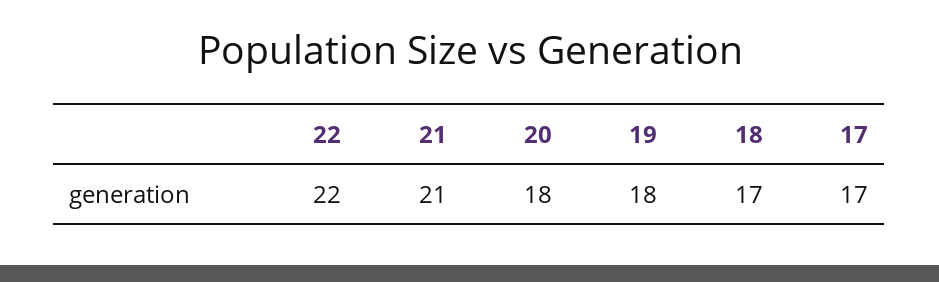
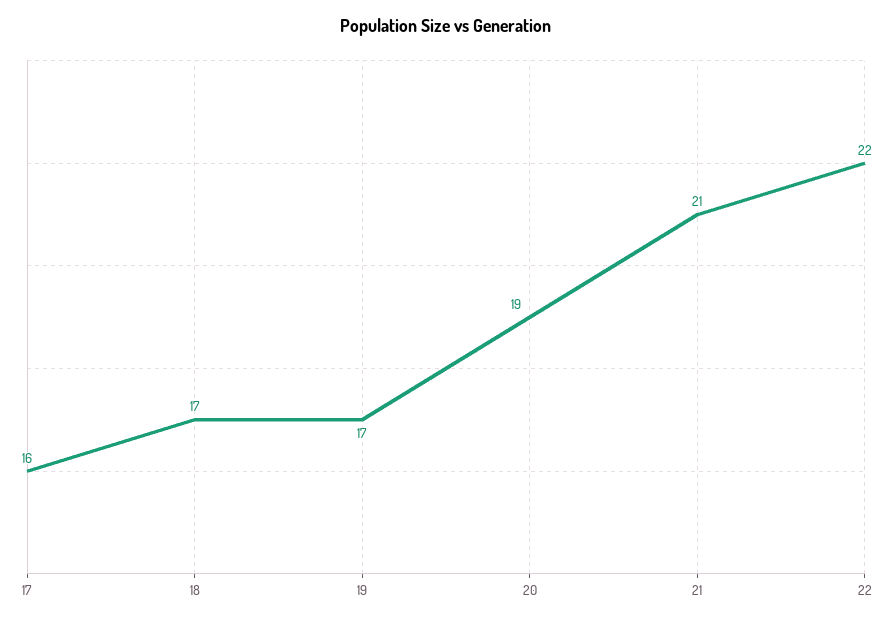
20: 18 -> 19
19: 18 -> 17
17: 17 -> 16

